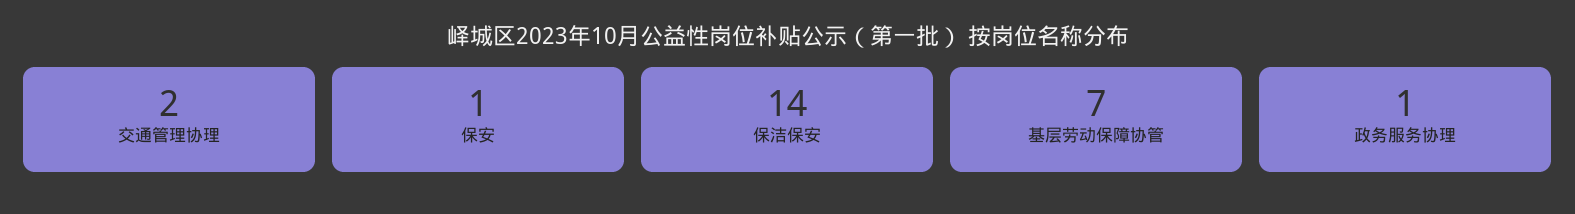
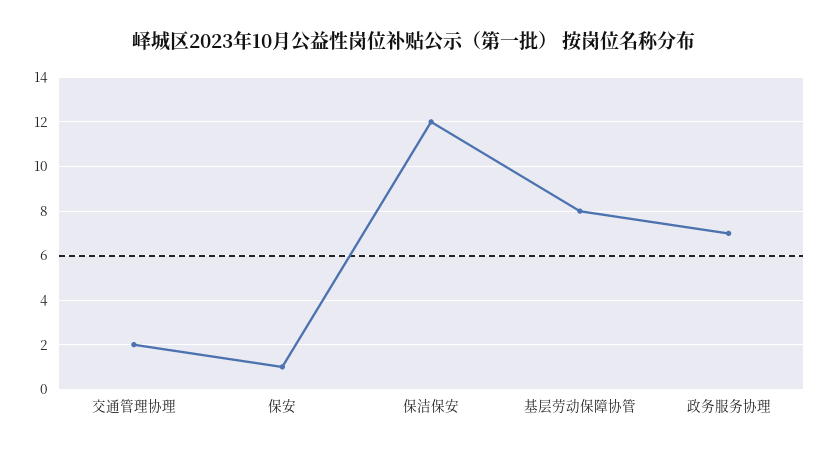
保洁保安: 14 -> 12
基层劳动保障协管: 7 -> 8
政务服务协理: 1 -> 7

